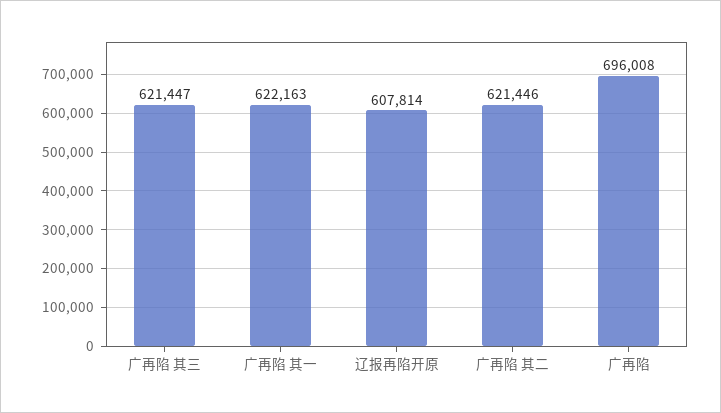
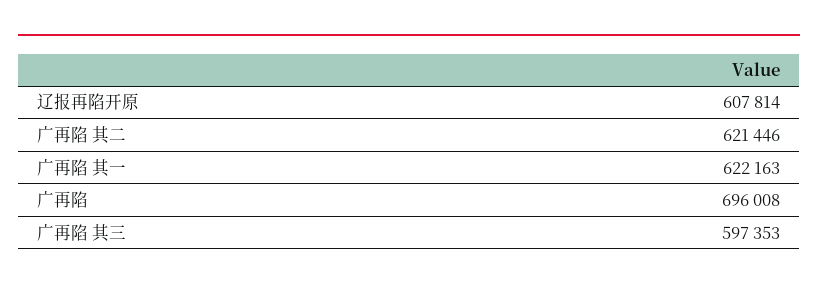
广再陷 其三: 621447 -> 597353

